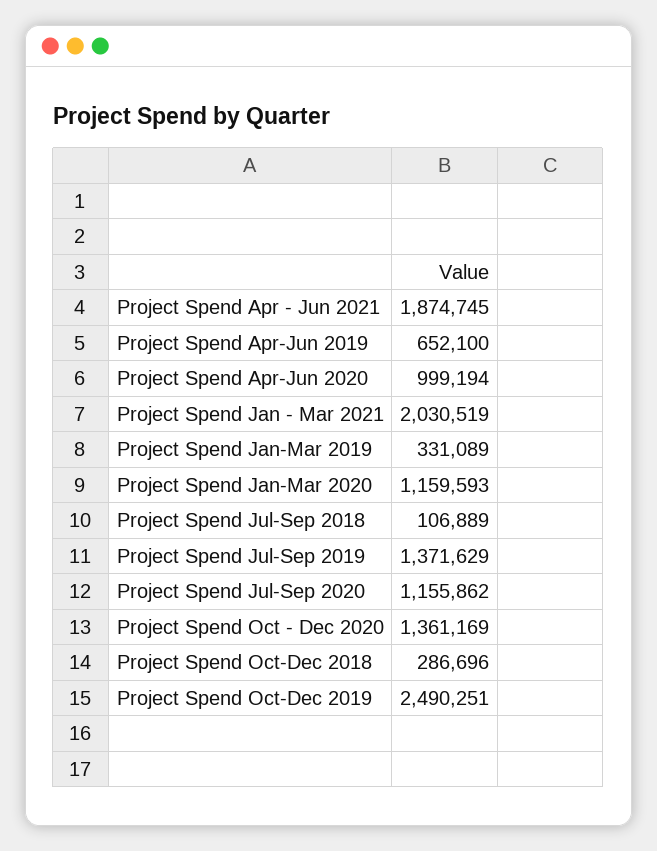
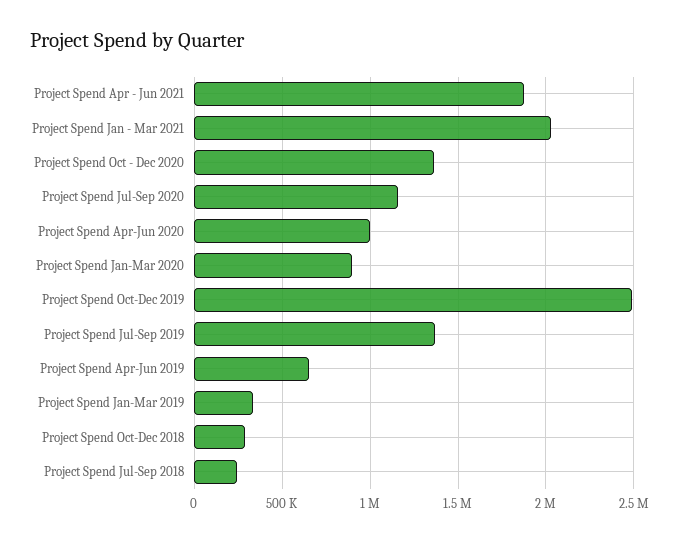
Project Spend Jan-Mar 2020: 1159593 -> 900000
Project Spend Jul-Sep 2018: 106889 -> 250000

